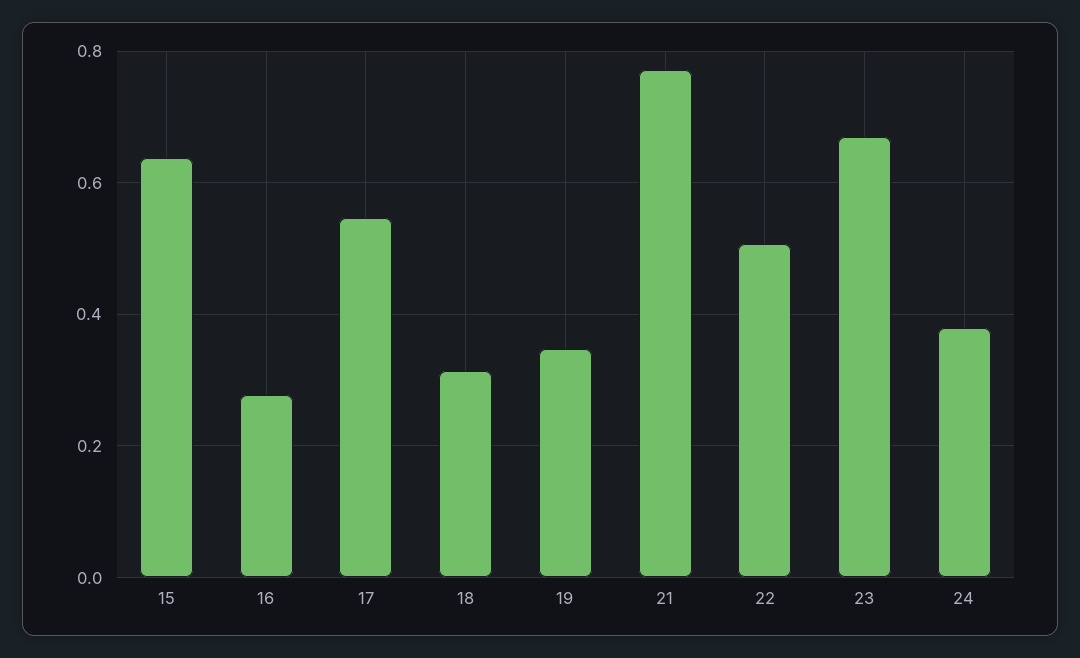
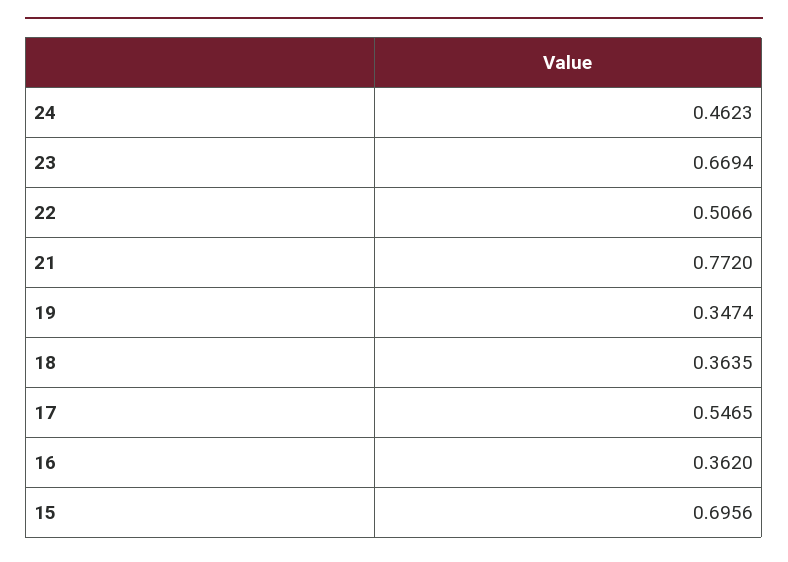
15: 0.64 -> 0.6956
16: 0.28 -> 0.362
18: 0.32 -> 0.3635
24: 0.38 -> 0.4623

